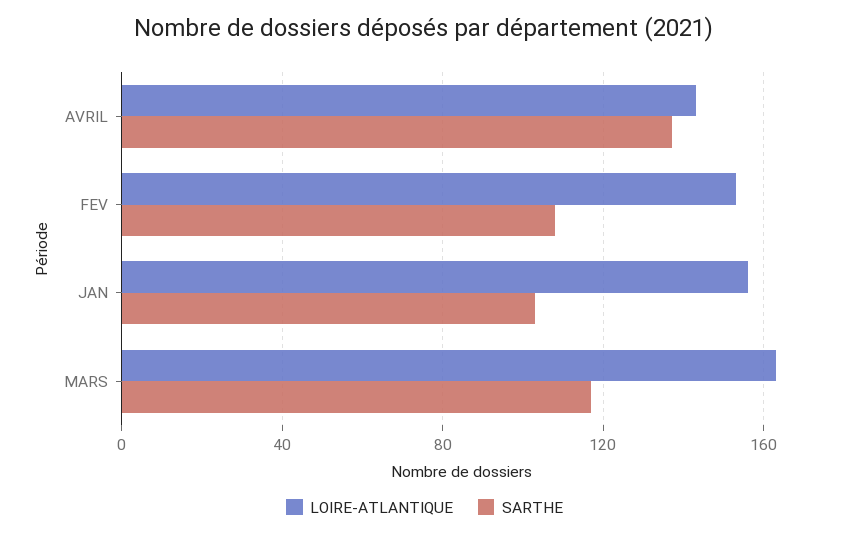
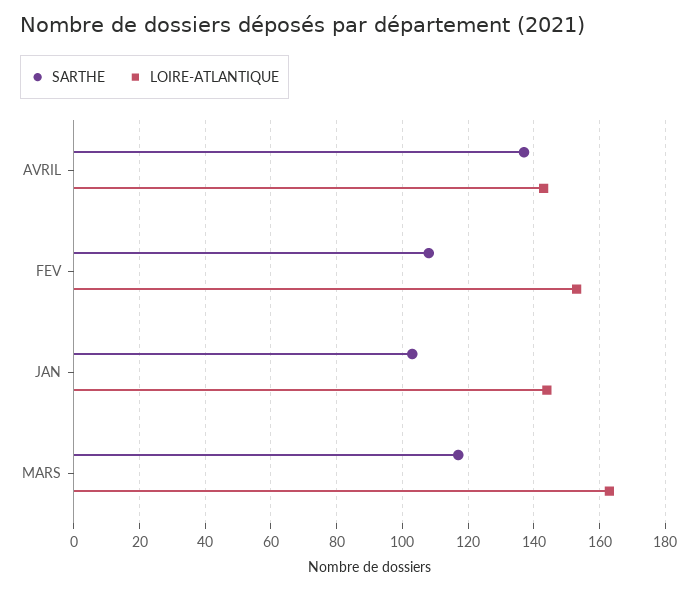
LOIRE-ATLANTIQUE, JAN: 155 -> 145

